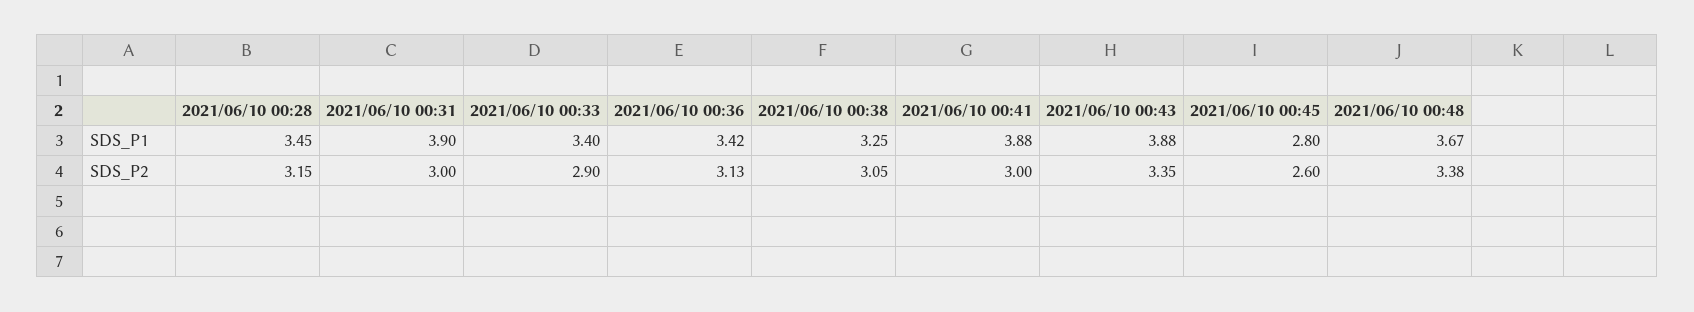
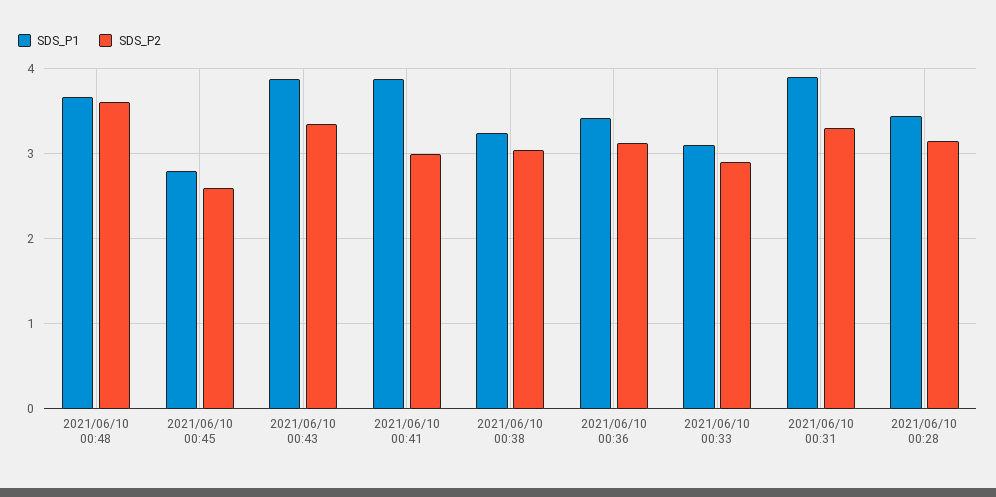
SDS_P1, 2021/06/10 00:33: 3.4 -> 3.1
SDS_P2, 2021/06/10 00:31: 3 -> 3.3
SDS_P2, 2021/06/10 00:48: 3.38 -> 3.6

